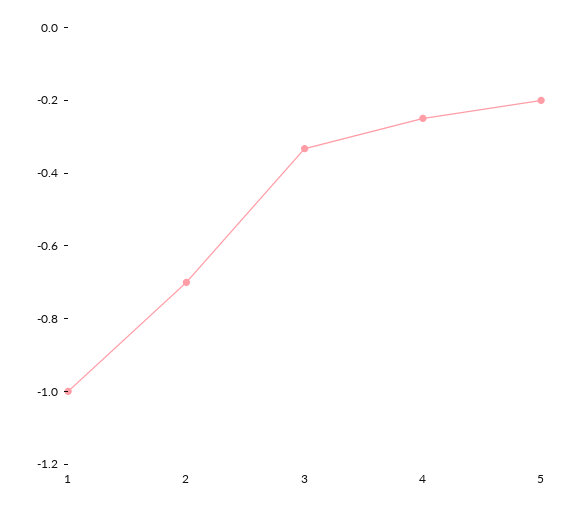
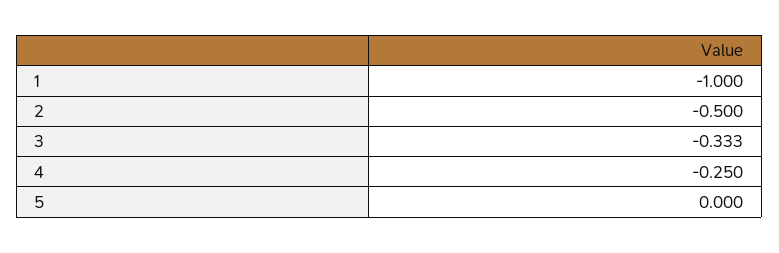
2: -0.7 -> -0.5
5: -0.2 -> 0

